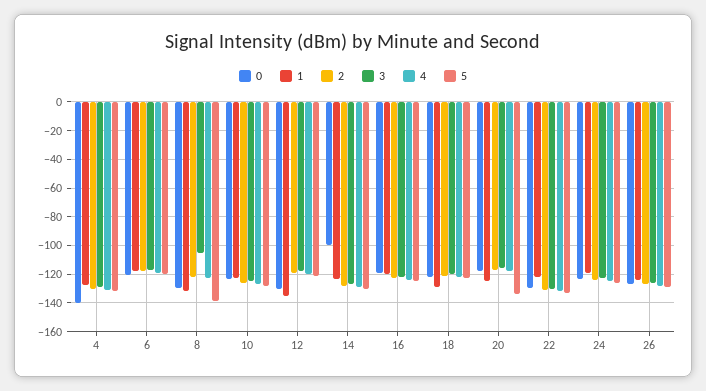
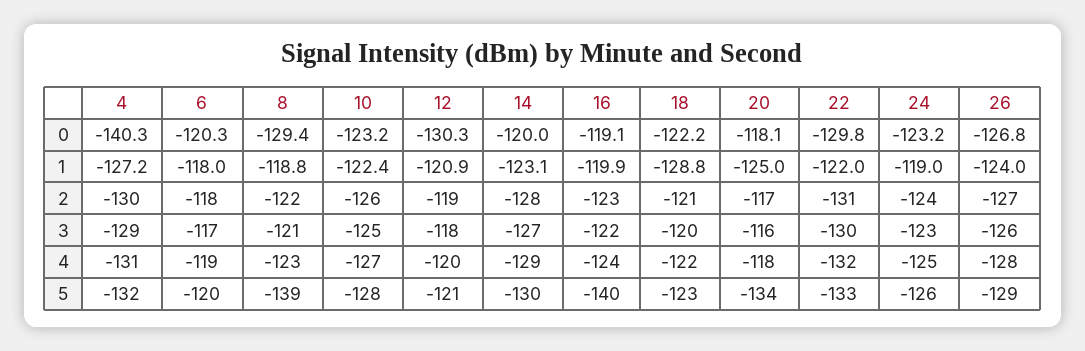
1, 8: -130 -> -118.8
3, 8: -105 -> -121
1, 12: -135 -> -120.9
0, 14: -100 -> -120
5, 16: -125 -> -140

